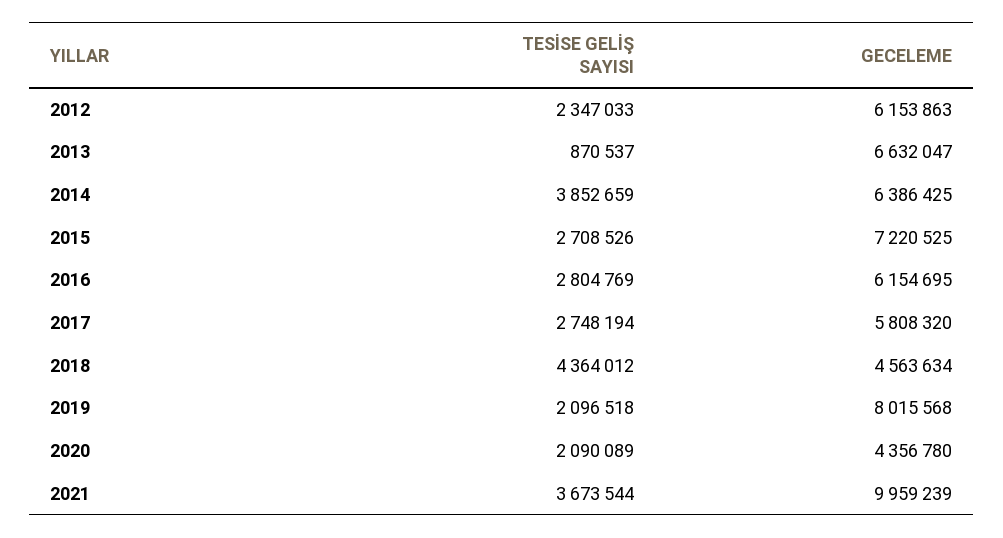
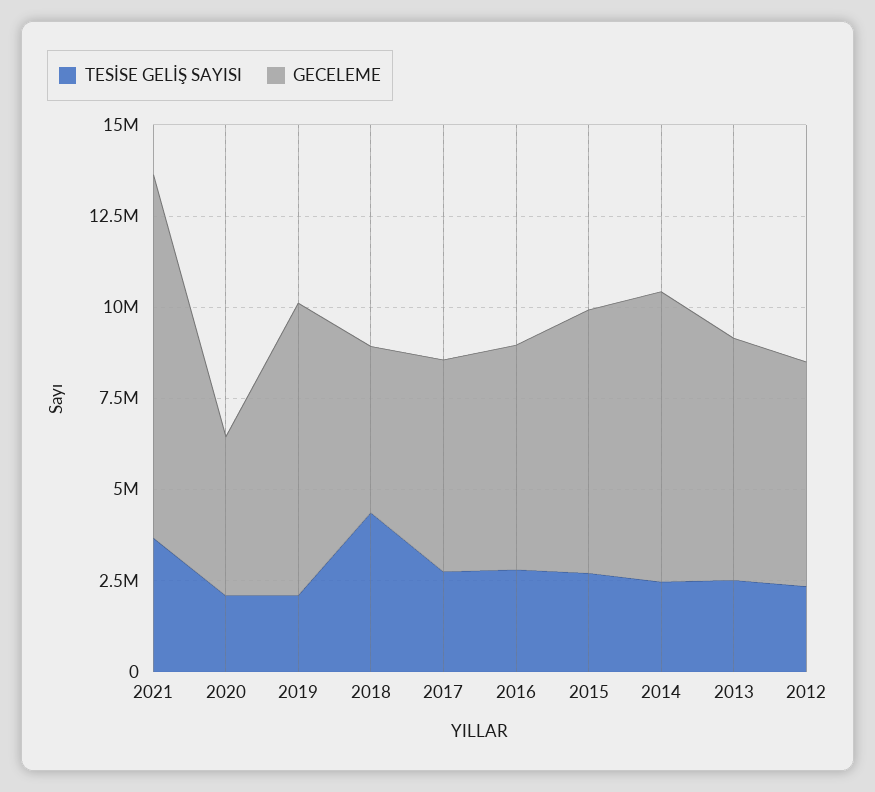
TESİSE GELİŞ SAYISI, 2013: 870537 -> 2500000
TESİSE GELİŞ SAYISI, 2014: 3852659 -> 2500000
GECELEME, 2014: 6386425 -> 8000000

